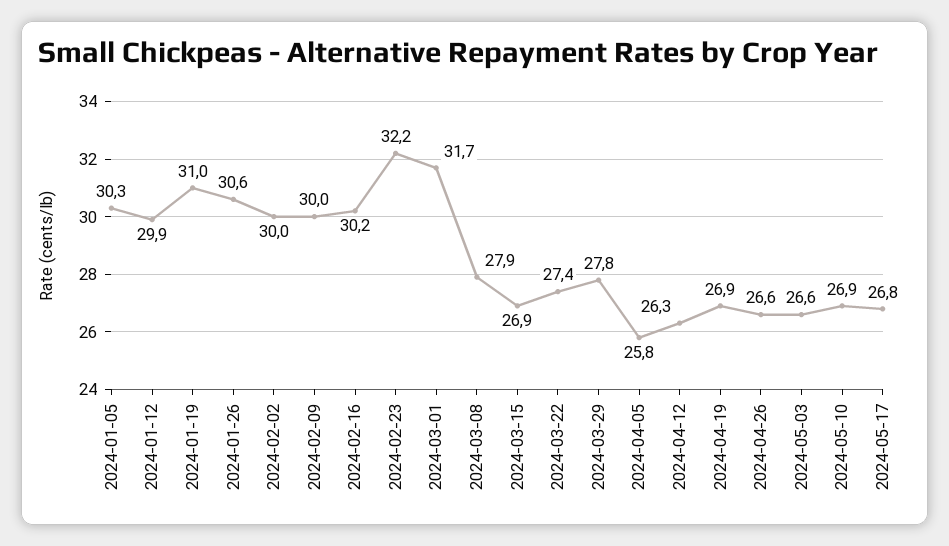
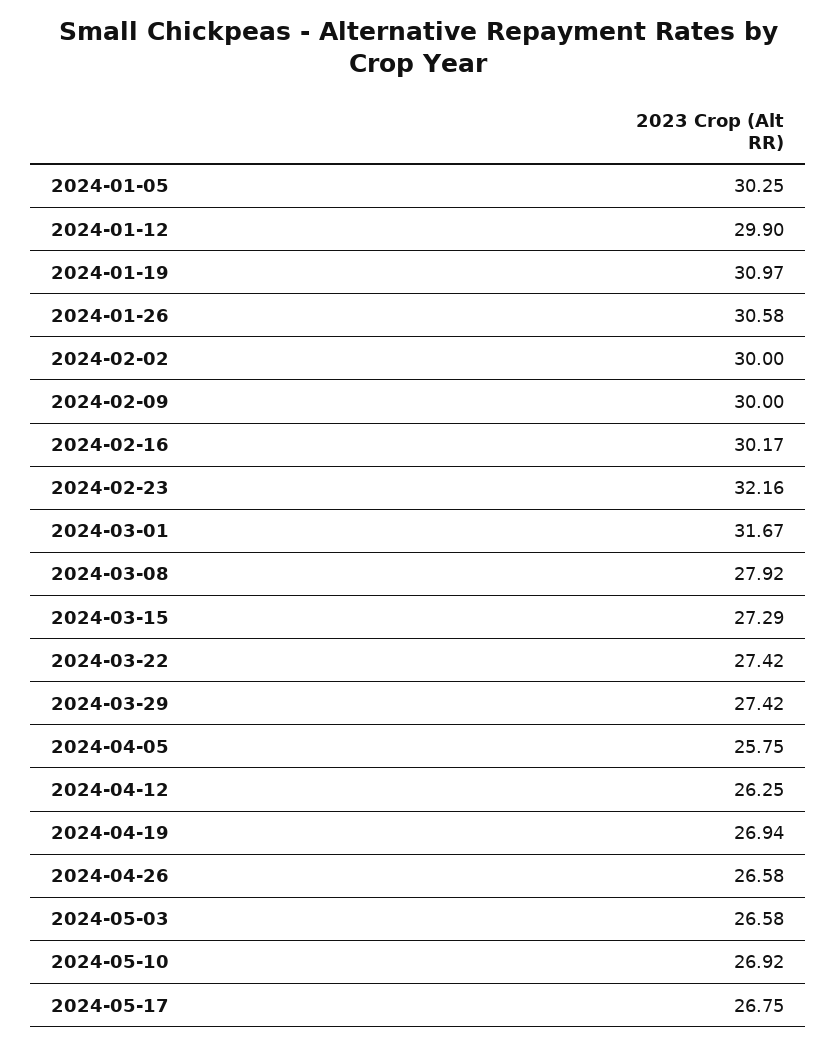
2024-03-15: 26.9 -> 27.29
2024-03-29: 27.8 -> 27.42

